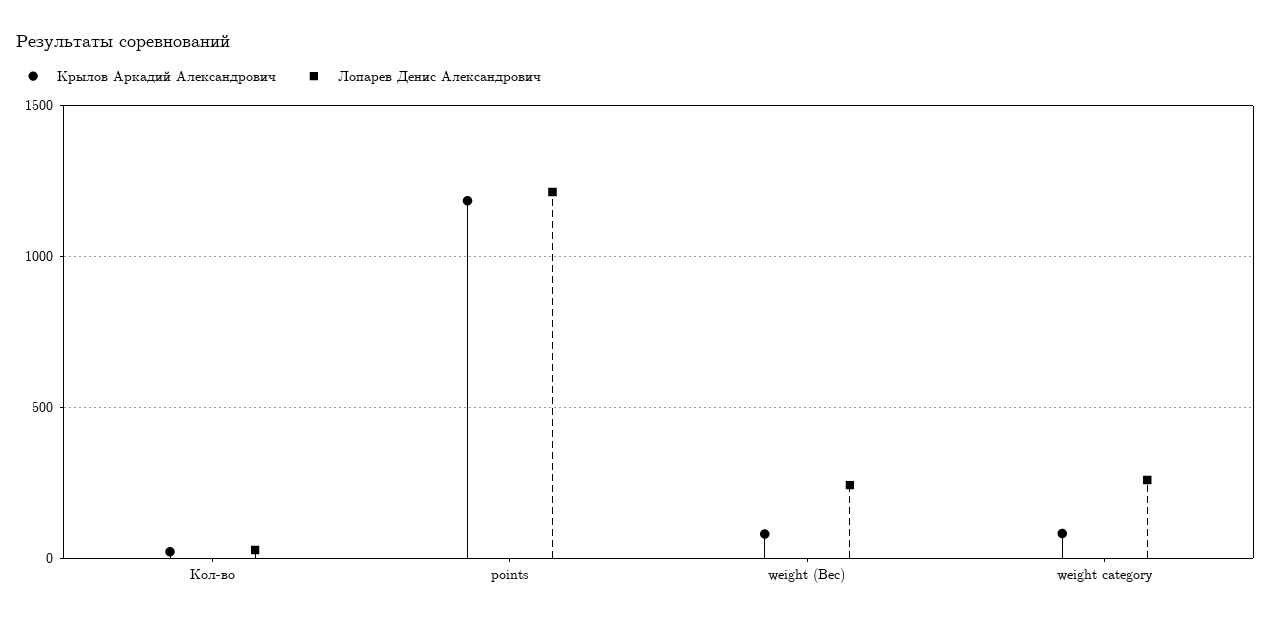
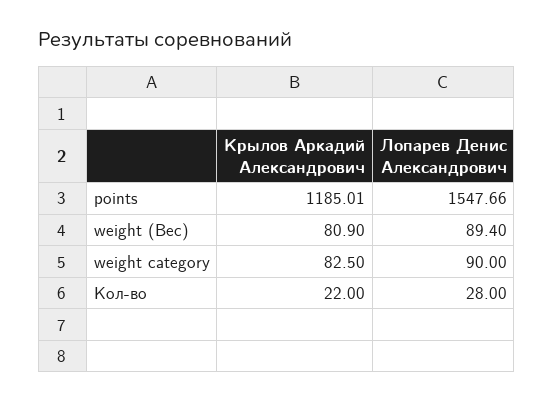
Лопарев Денис Александрович, points: 1200 -> 1547.66
Лопарев Денис Александрович, weight (Вес): 250 -> 89.4
Лопарев Денис Александрович, weight category: 250 -> 90

